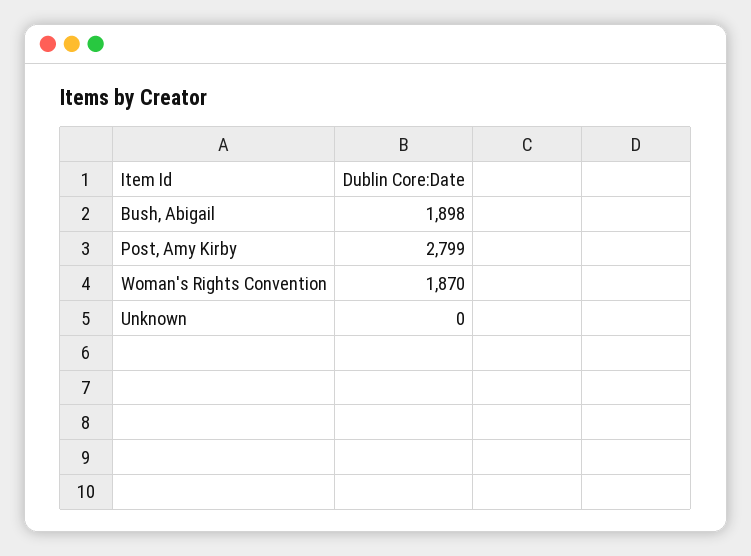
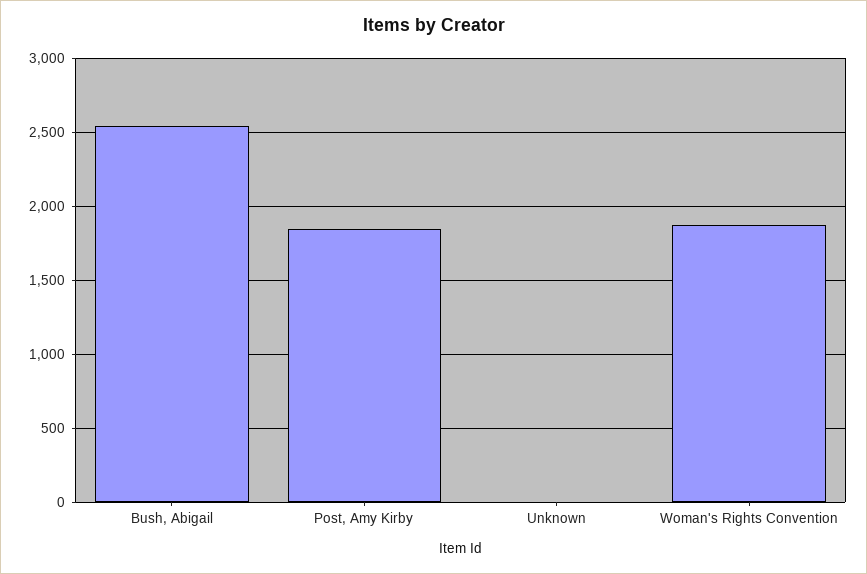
Bush, Abigail: 1898 -> 2550
Post, Amy Kirby: 2799 -> 1850

